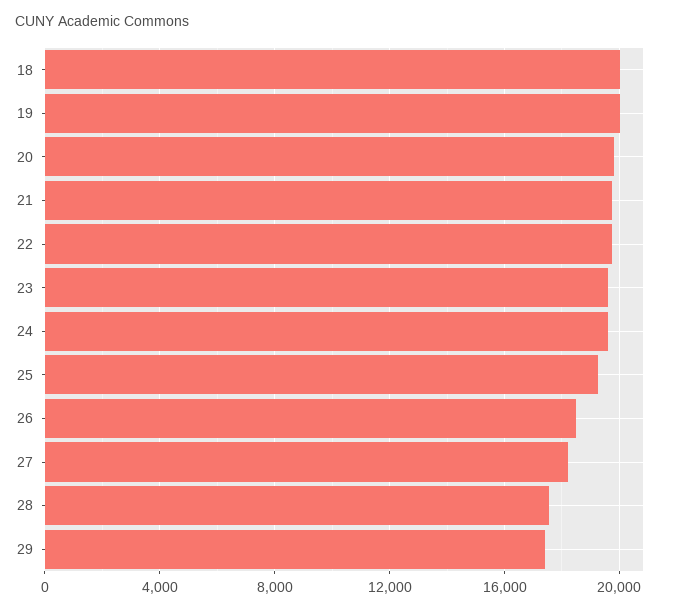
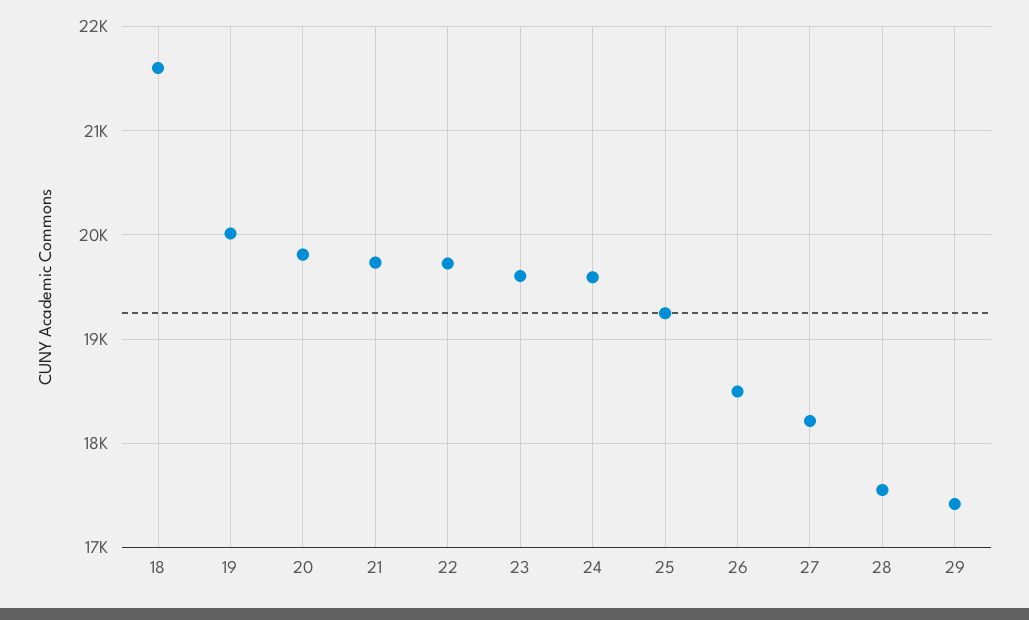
18: 20000 -> 21600

